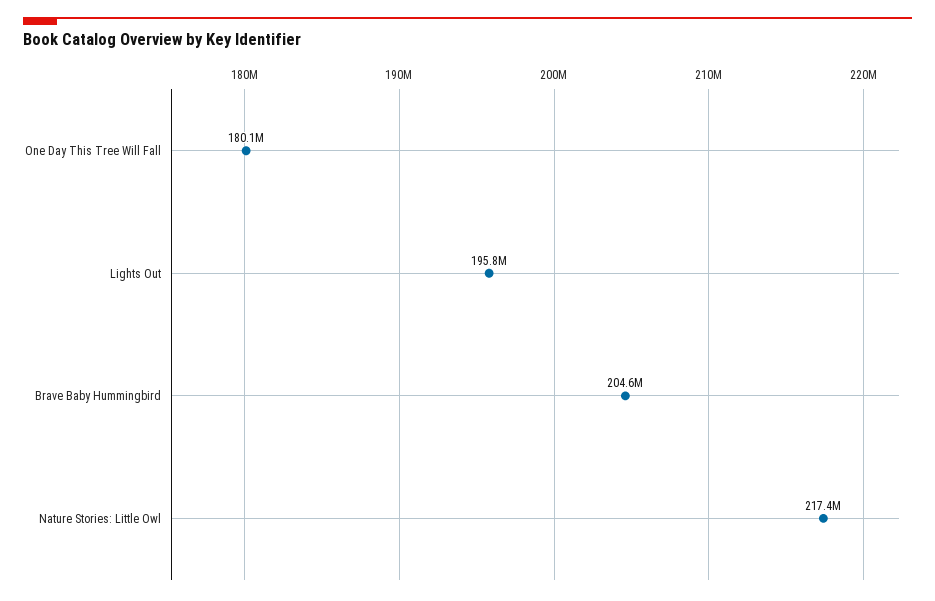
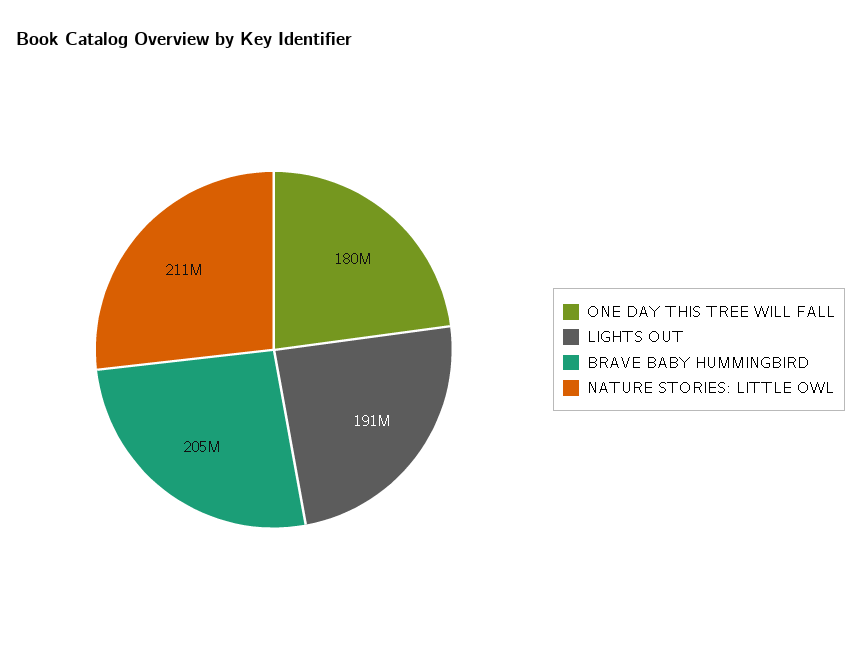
Lights Out: 195800000 -> 191000000
Nature Stories: Little Owl: 217400000 -> 211000000

